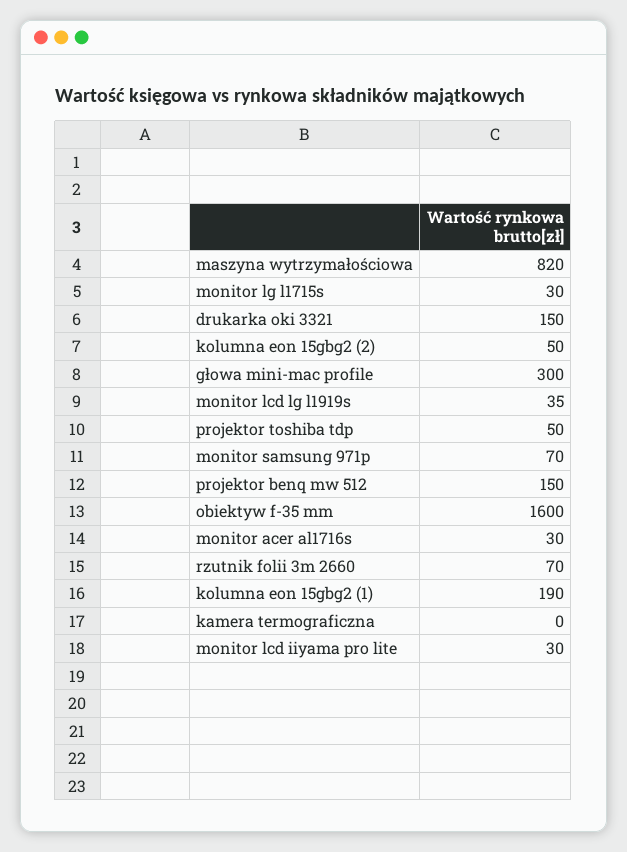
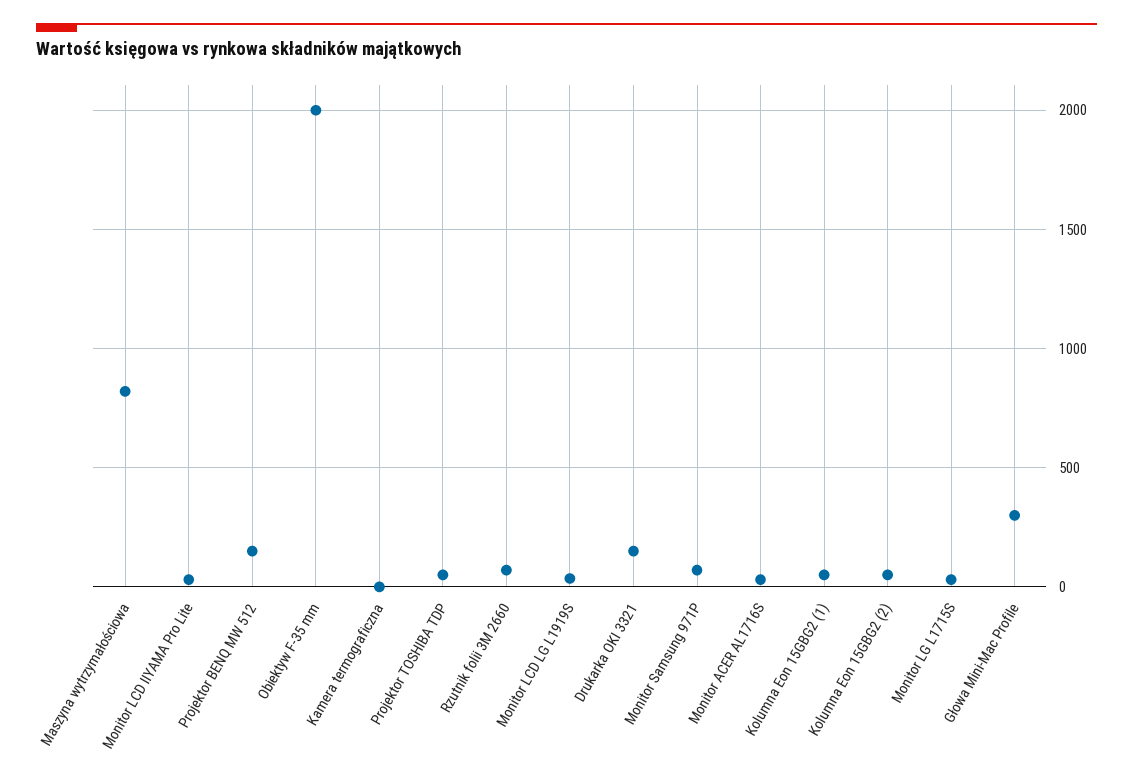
obiektyw f-35 mm: 1600 -> 2000
kolumna eon 15gbg2 (1): 190 -> 50

